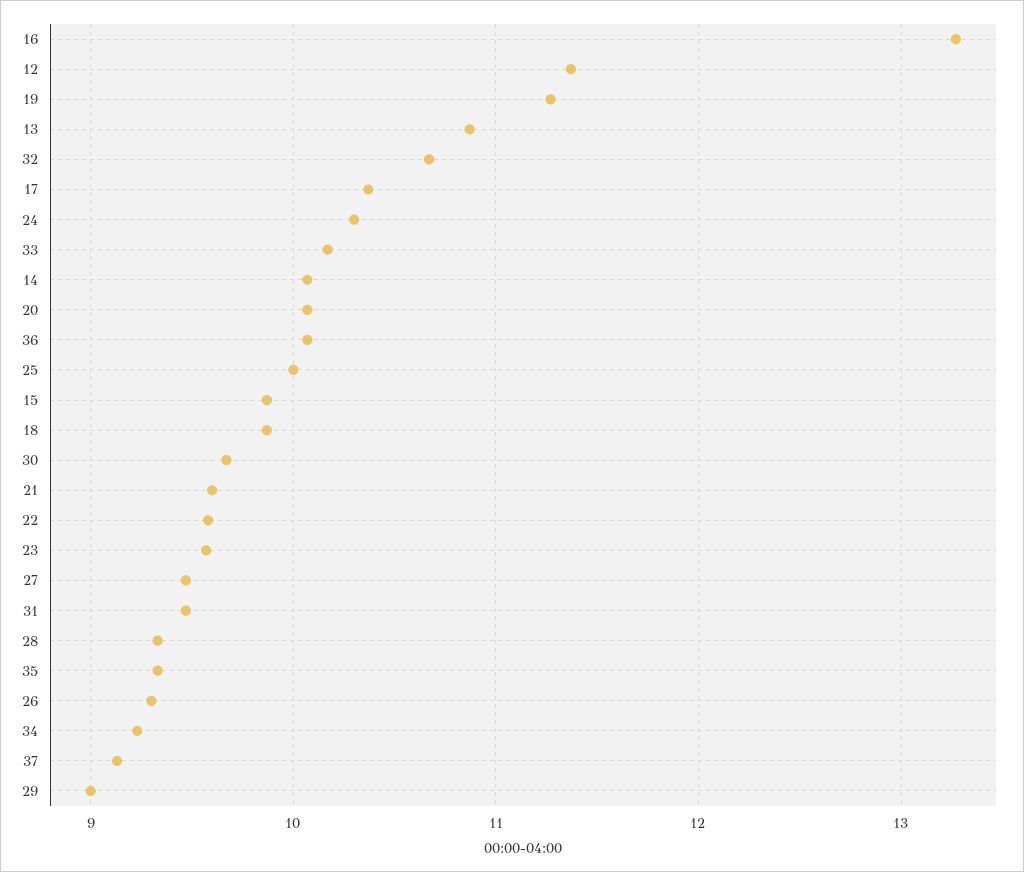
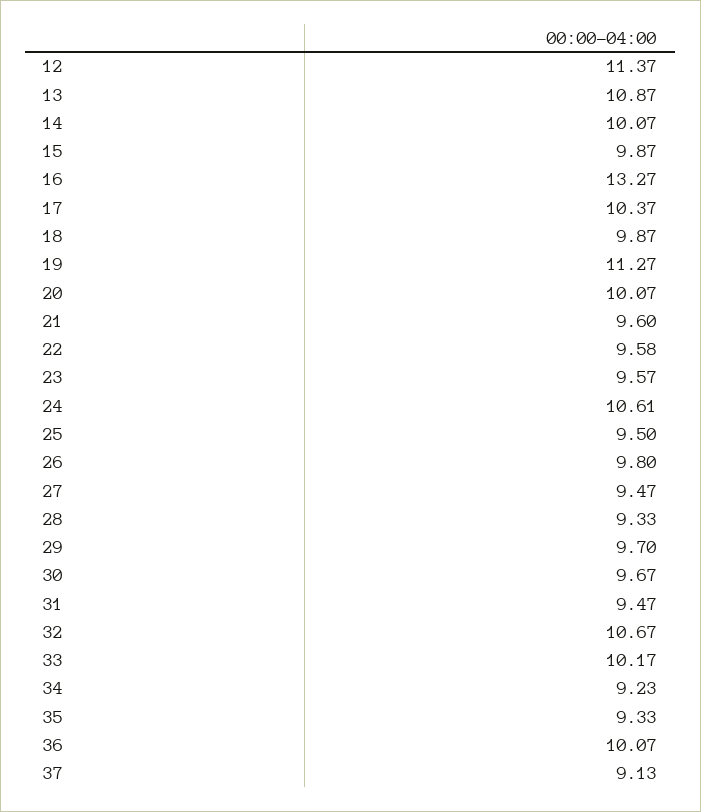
24: 10.3 -> 10.61
25: 10 -> 9.5
26: 9.3 -> 9.8
29: 9 -> 9.7

